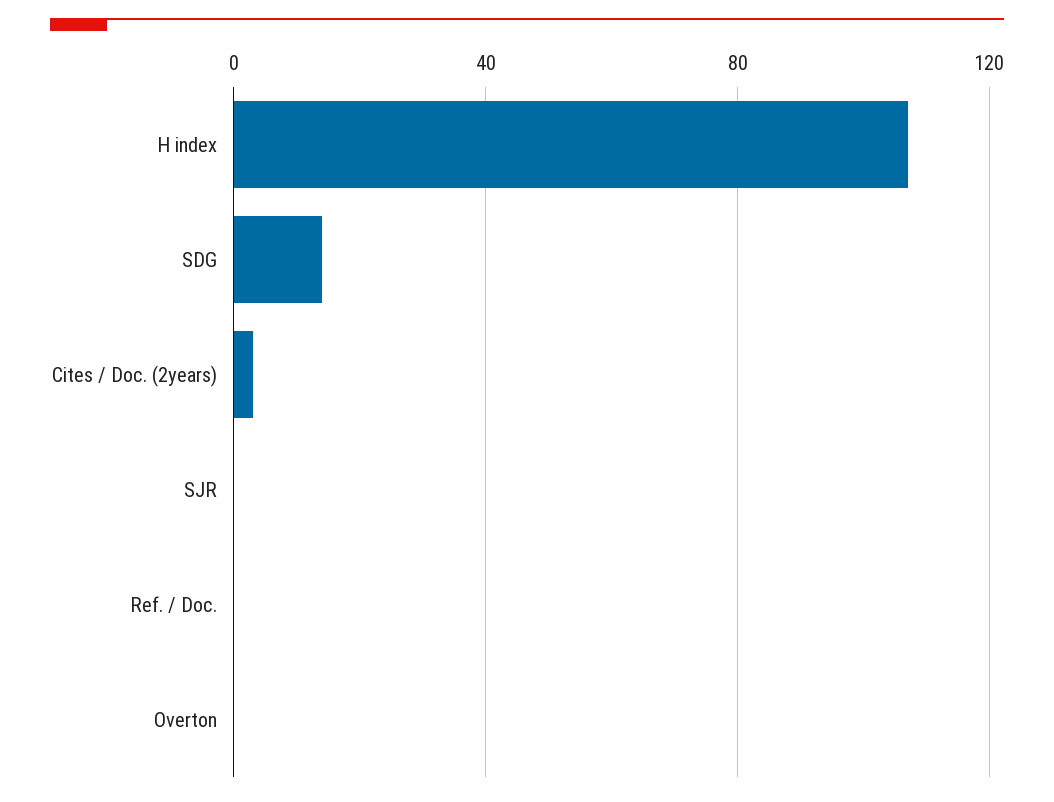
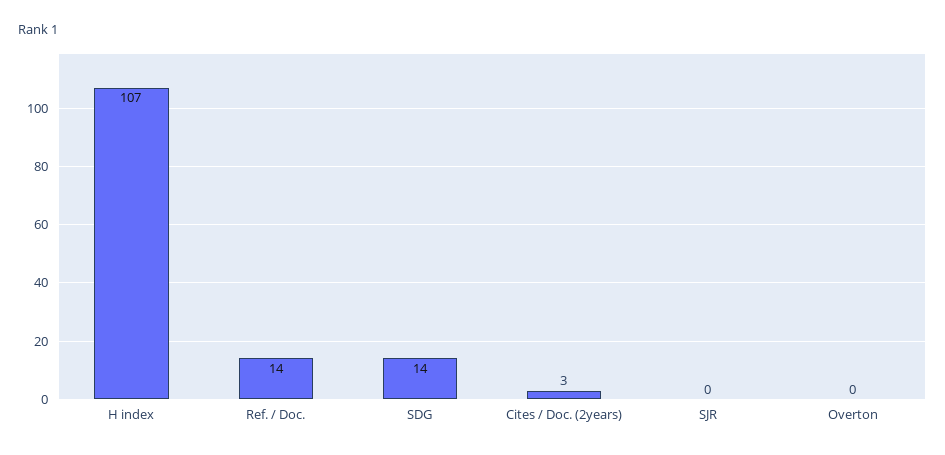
Ref. / Doc.: 0 -> 14

